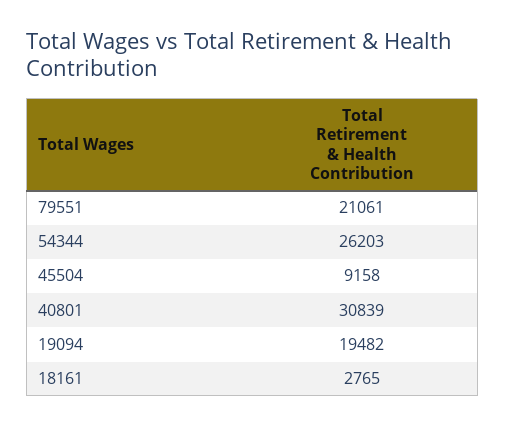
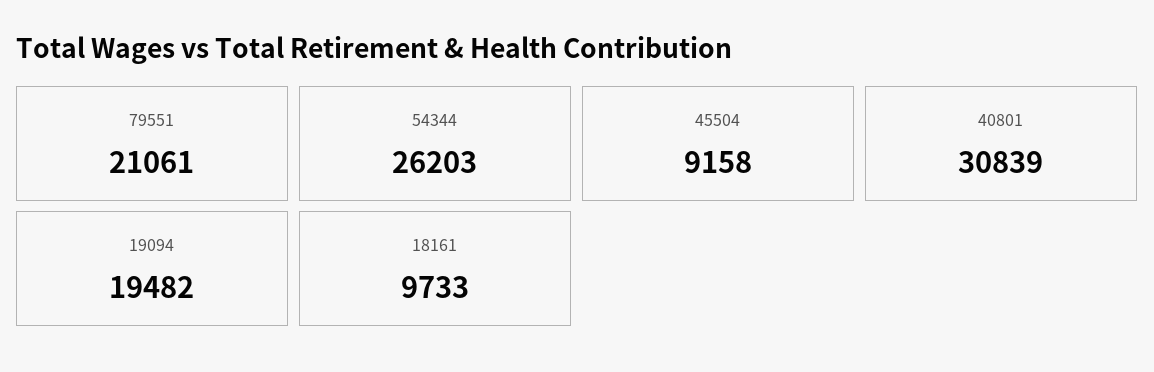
18161: 2765 -> 9733

